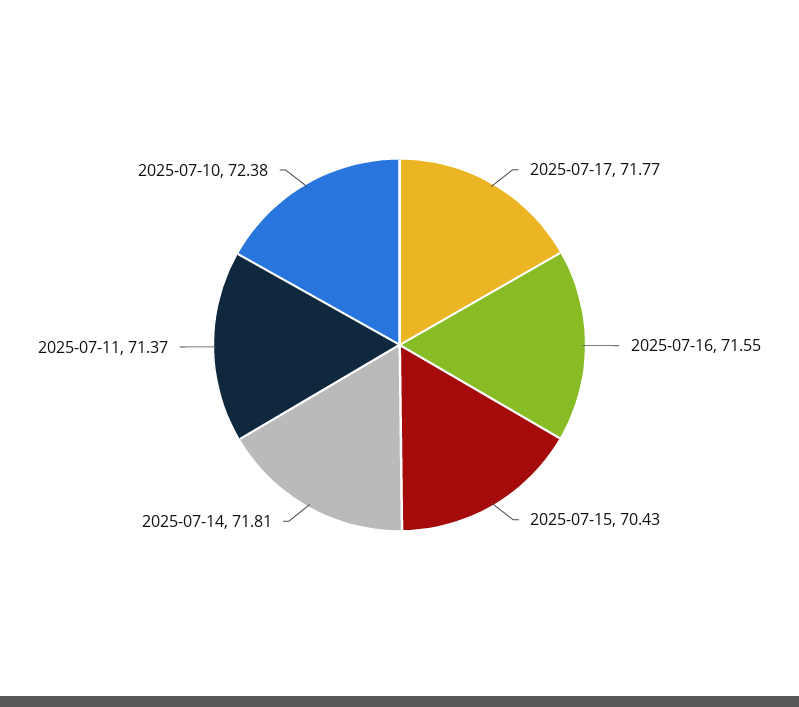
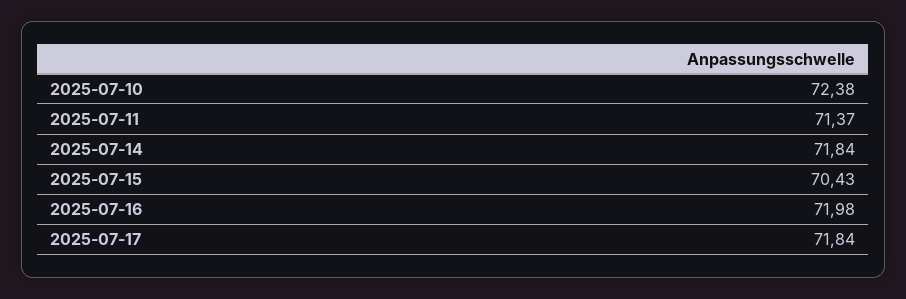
2025-07-17: 71.77 -> 71.84
2025-07-16: 71.55 -> 71.98
2025-07-14: 71.81 -> 71.84

